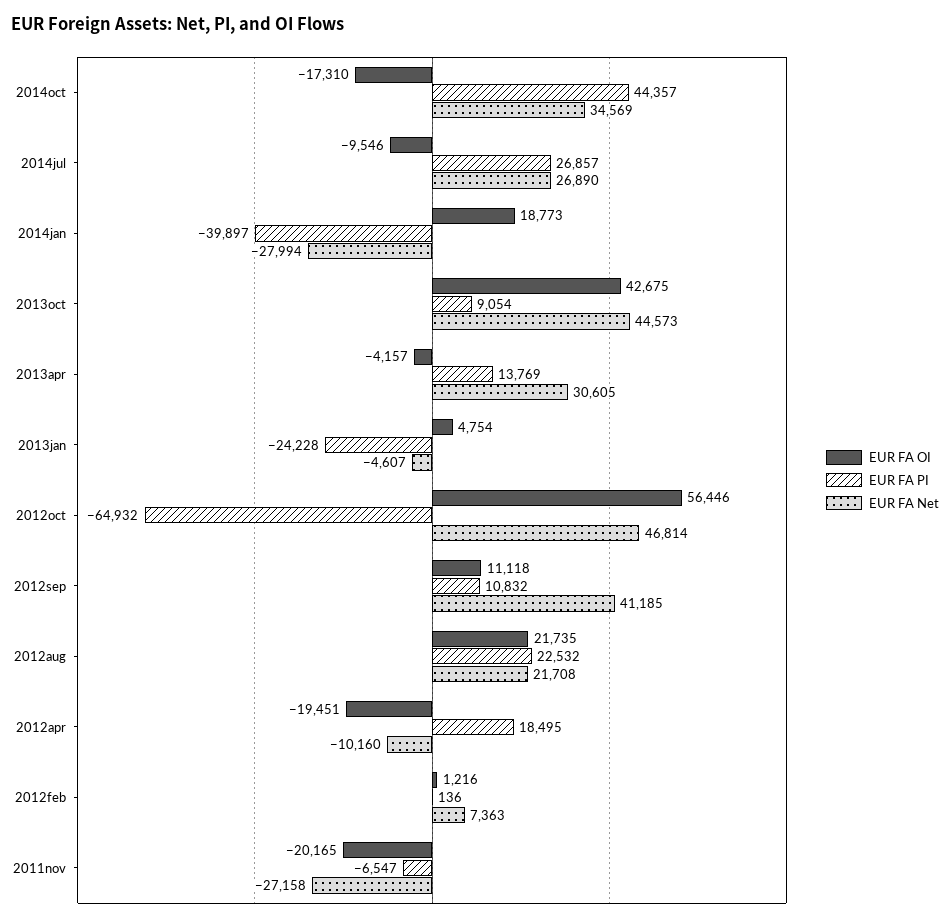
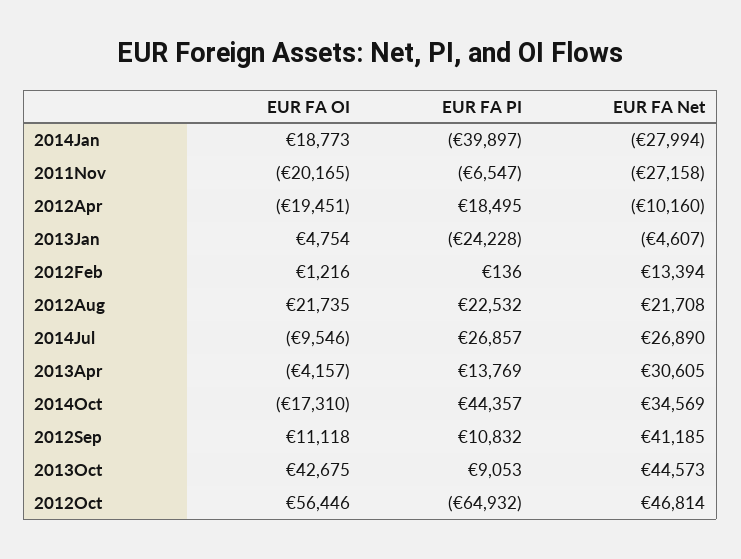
EUR FA PI, 2013oct: 9054 -> 9053
EUR FA Net, 2012feb: 7363 -> 13394

